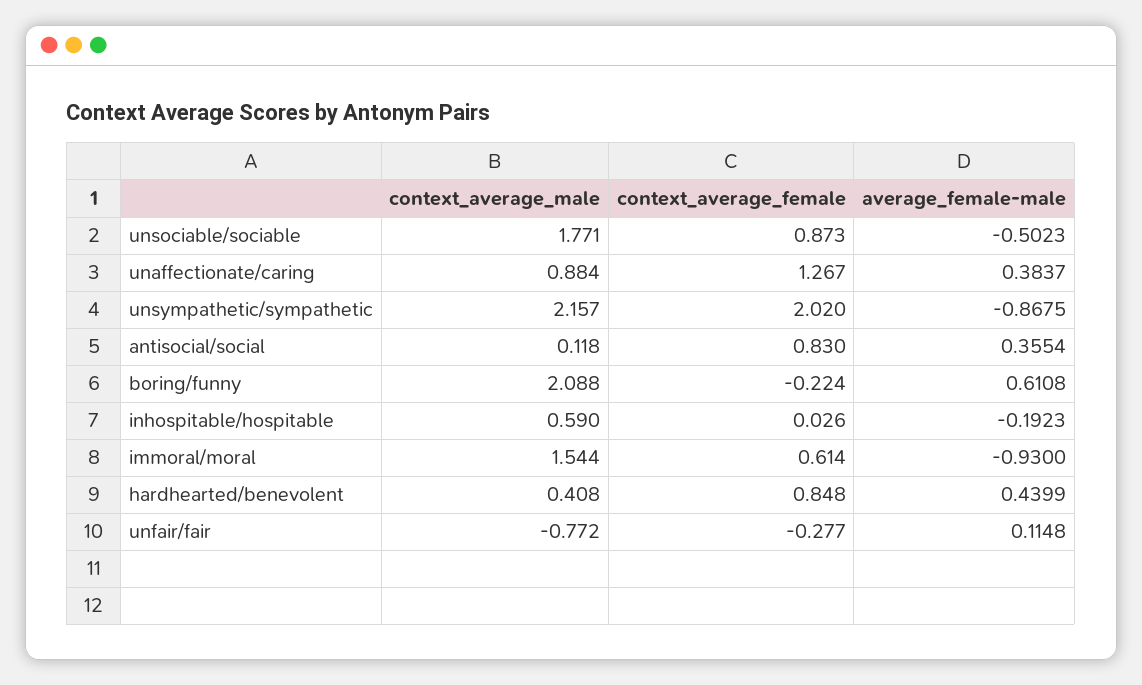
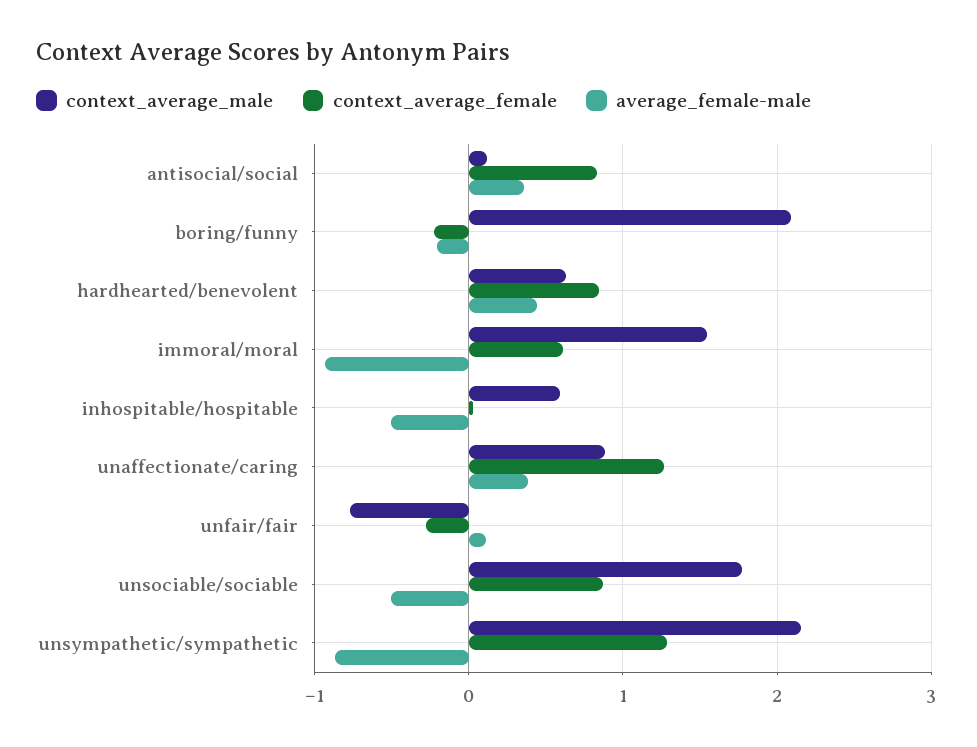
context_average_female, unsympathetic/sympathetic: 2.02 -> 1.3
average_female-male, boring/funny: 0.6108 -> -0.2
average_female-male, inhospitable/hospitable: -0.1923 -> -0.5
context_average_male, hardhearted/benevolent: 0.408 -> 0.6

